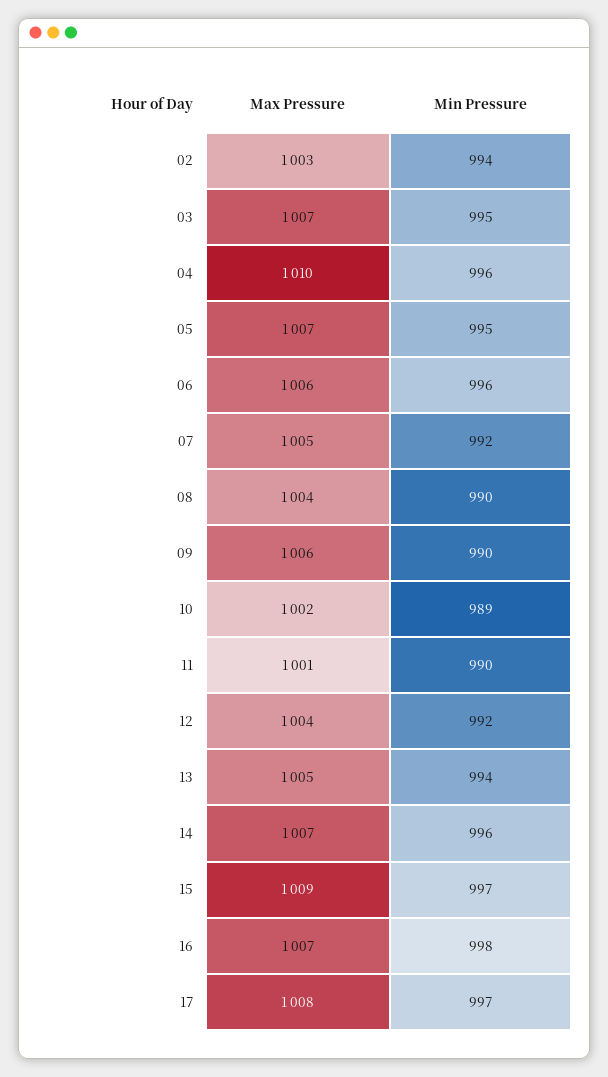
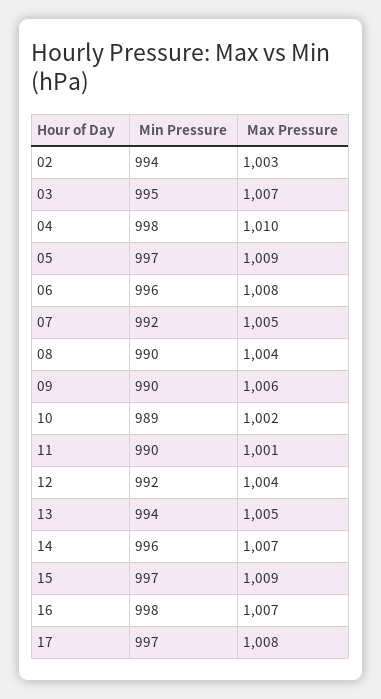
Min Pressure, 04: 996 -> 998
Max Pressure, 05: 1007 -> 1009
Min Pressure, 05: 995 -> 997
Max Pressure, 06: 1006 -> 1008

